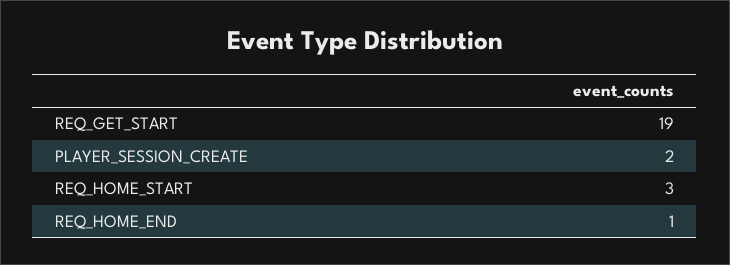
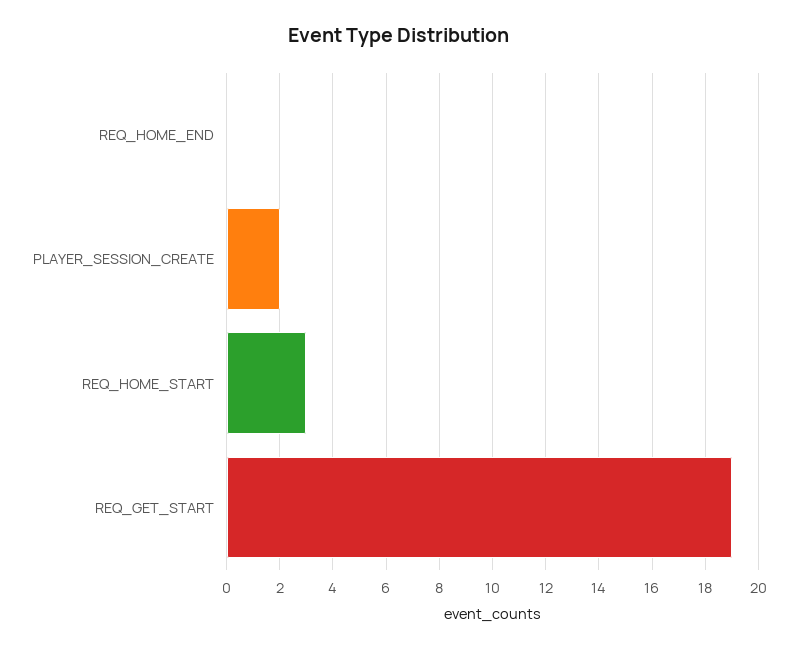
REQ_HOME_END: 1 -> 0

